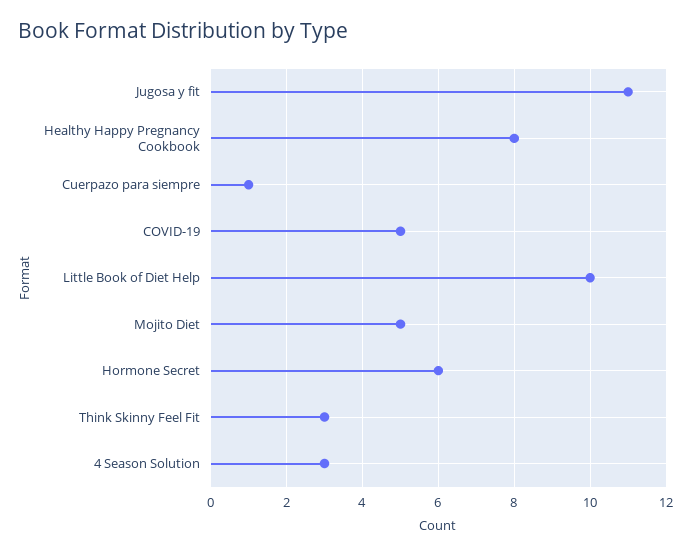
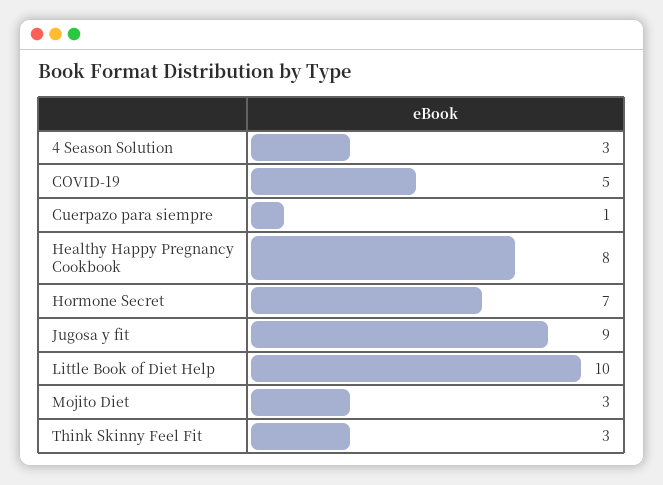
Jugosa y fit: 11 -> 9
Mojito Diet: 5 -> 3
Hormone Secret: 6 -> 7

